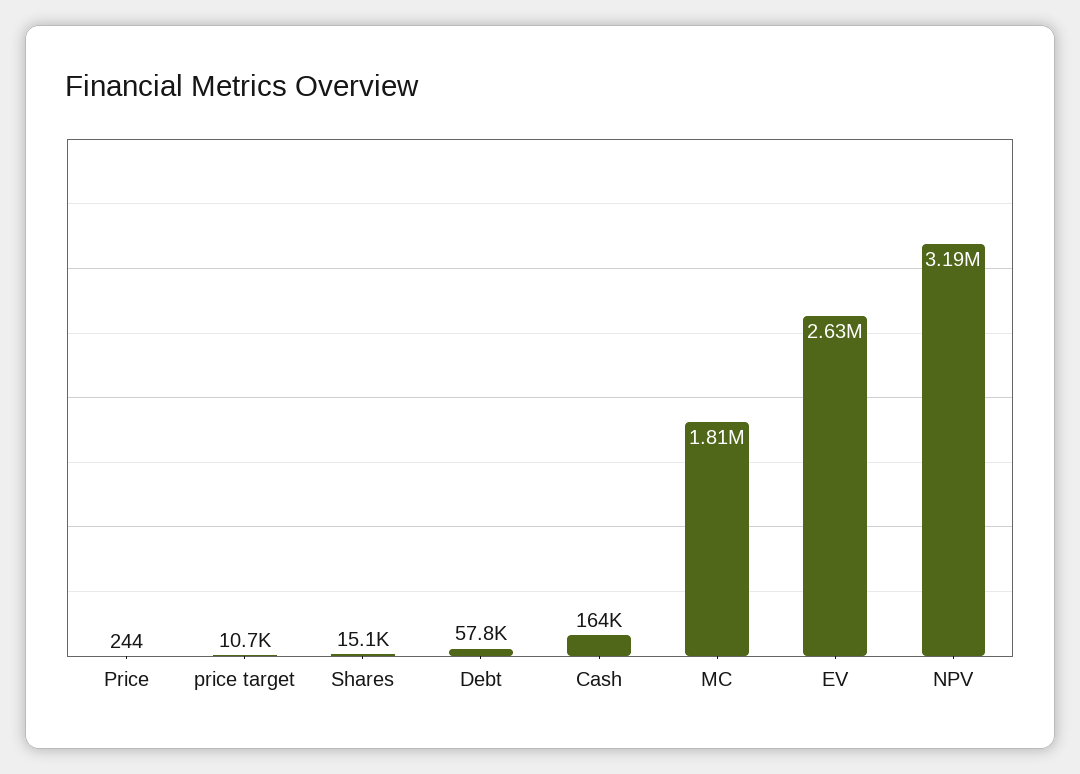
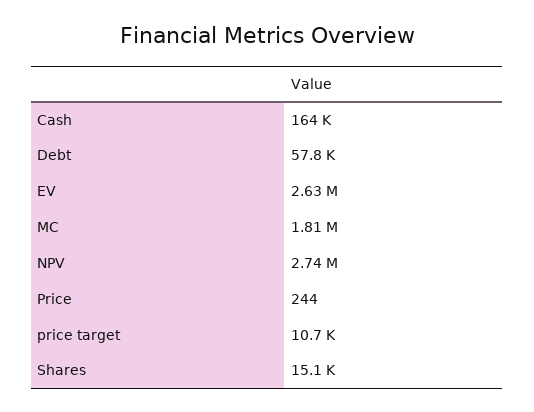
NPV: 3190000 -> 2740000

